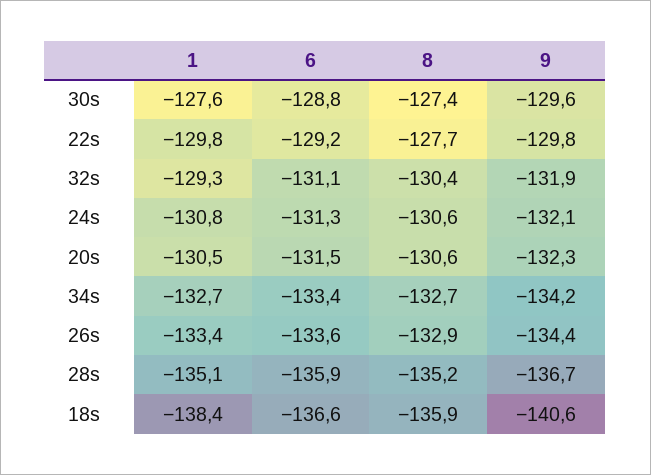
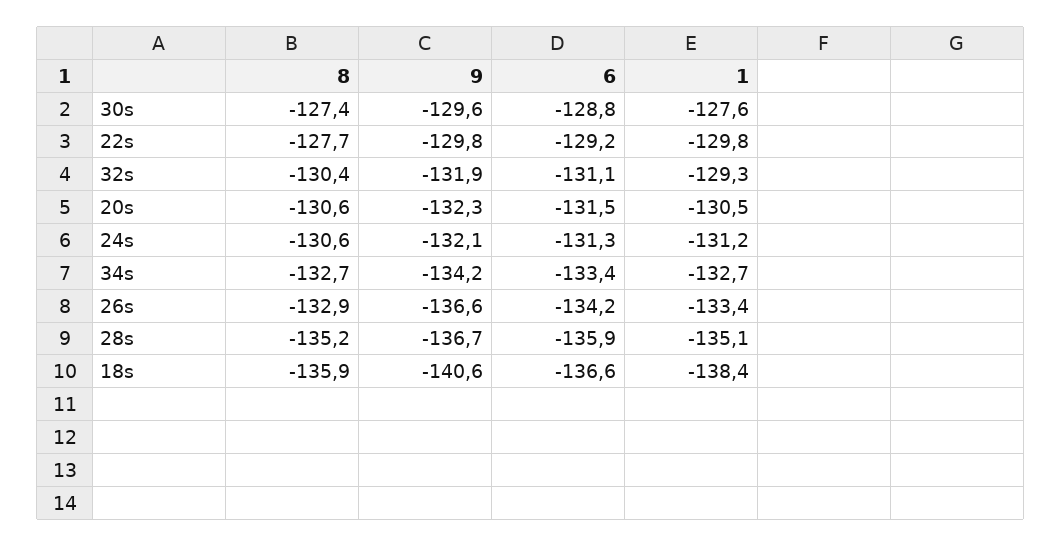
1, 24s: -130.8 -> -131.2
6, 26s: -133.6 -> -134.2
9, 26s: -134.4 -> -136.6

